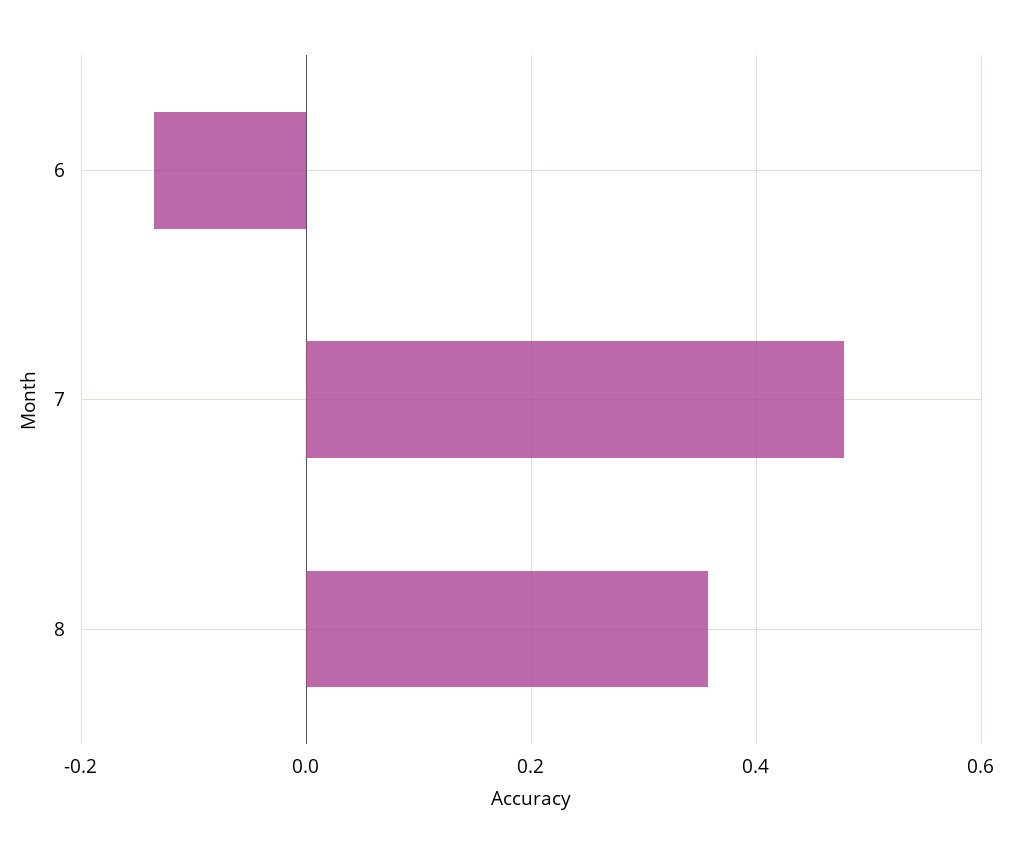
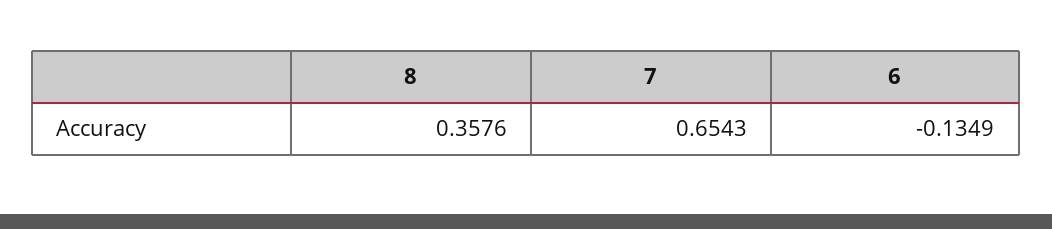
7: 0.48 -> 0.6543

